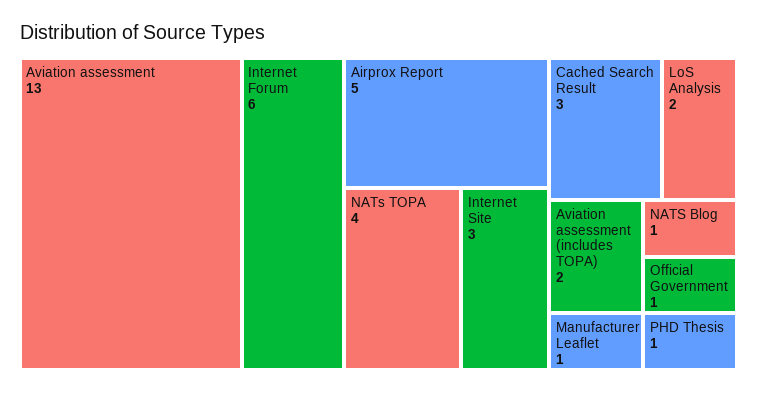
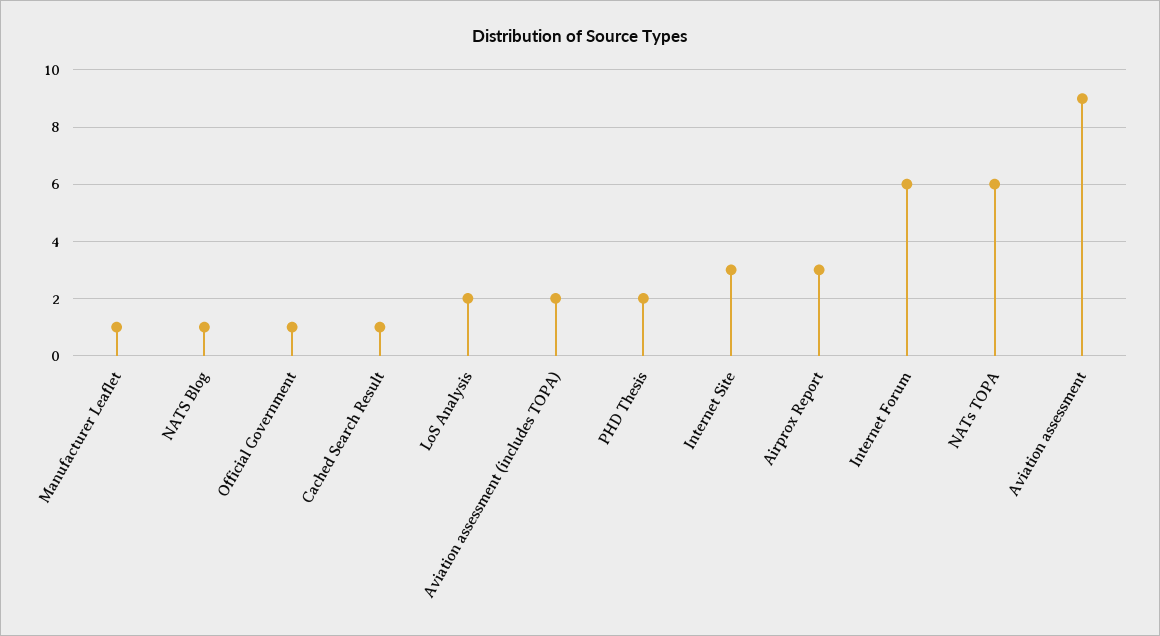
Aviation assessment: 13 -> 9
Airprox Report: 5 -> 3
NATs TOPA: 4 -> 6
Cached Search Result: 3 -> 1
PHD Thesis: 1 -> 2

